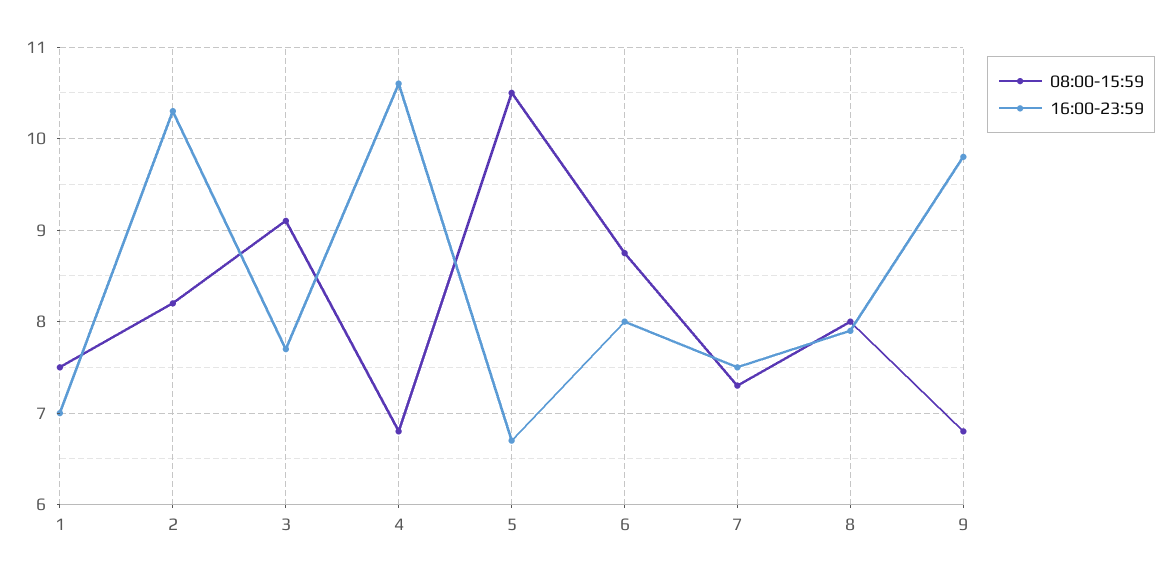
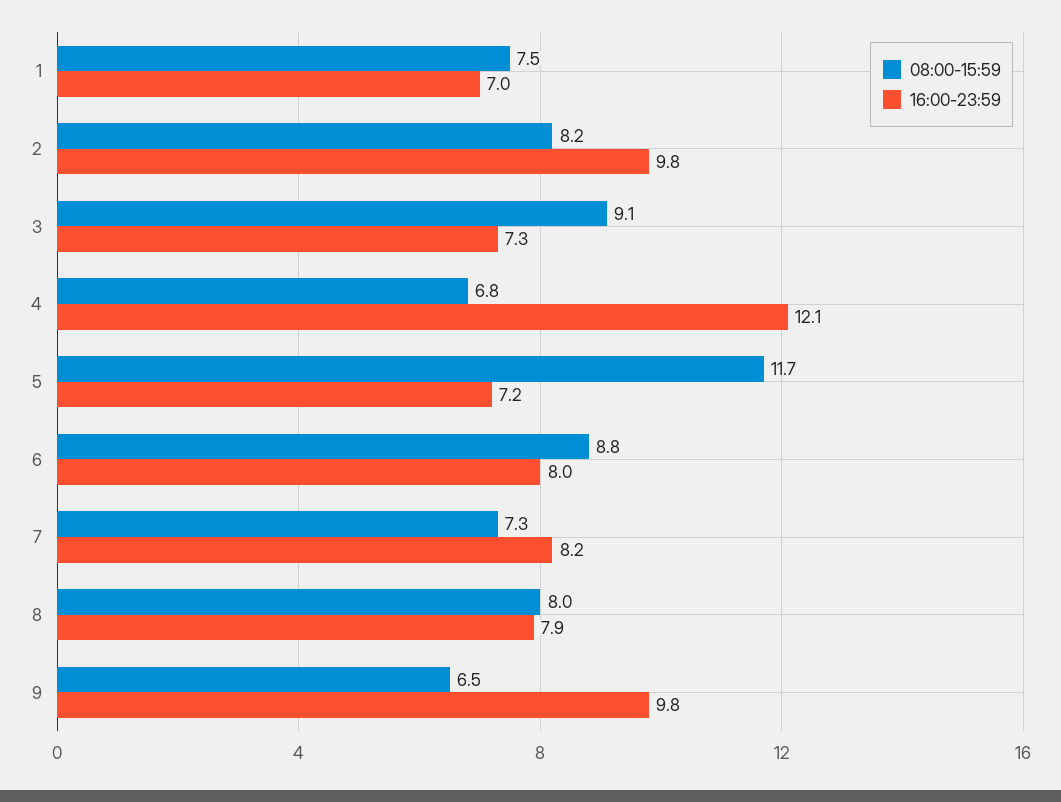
16:00-23:59, 2: 10.3 -> 9.8
16:00-23:59, 3: 7.7 -> 7.3
16:00-23:59, 4: 10.6 -> 12.1
08:00-15:59, 5: 10.5 -> 11.7
16:00-23:59, 5: 6.7 -> 7.2
16:00-23:59, 7: 7.5 -> 8.2
08:00-15:59, 9: 6.8 -> 6.5

